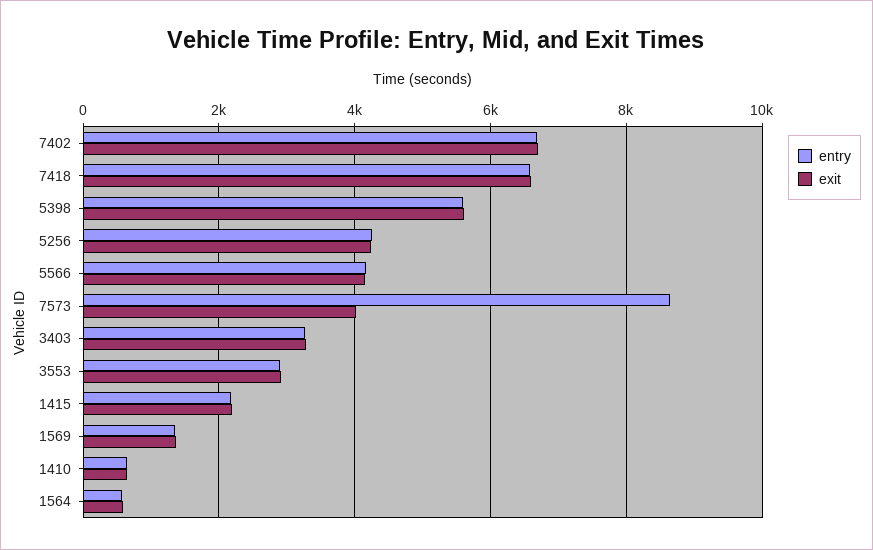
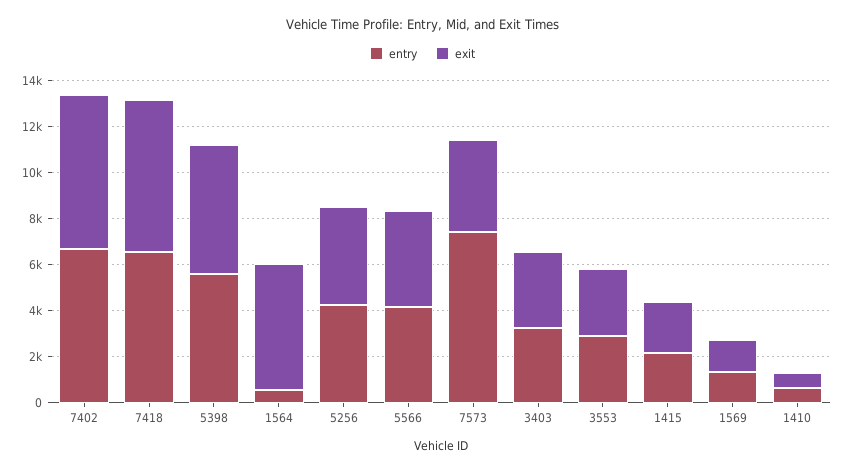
entry, 7573: 8600 -> 7500
exit, 1564: 600 -> 5500

